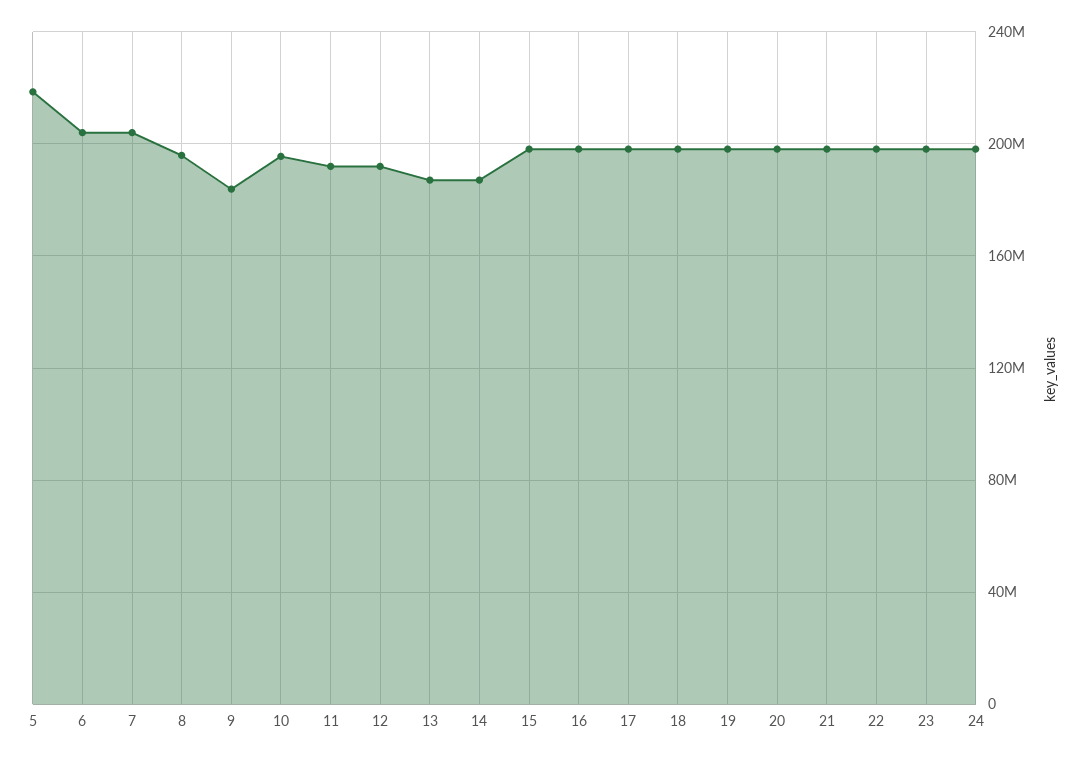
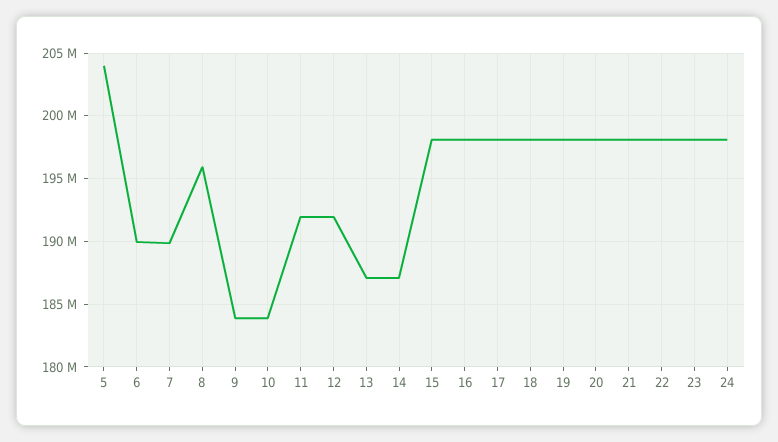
5: 220000000 -> 204000000
6: 205000000 -> 190000000
7: 205000000 -> 190000000
10: 195000000 -> 184000000

